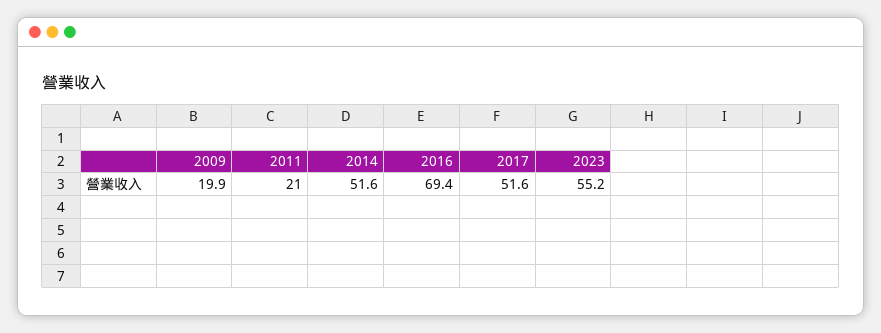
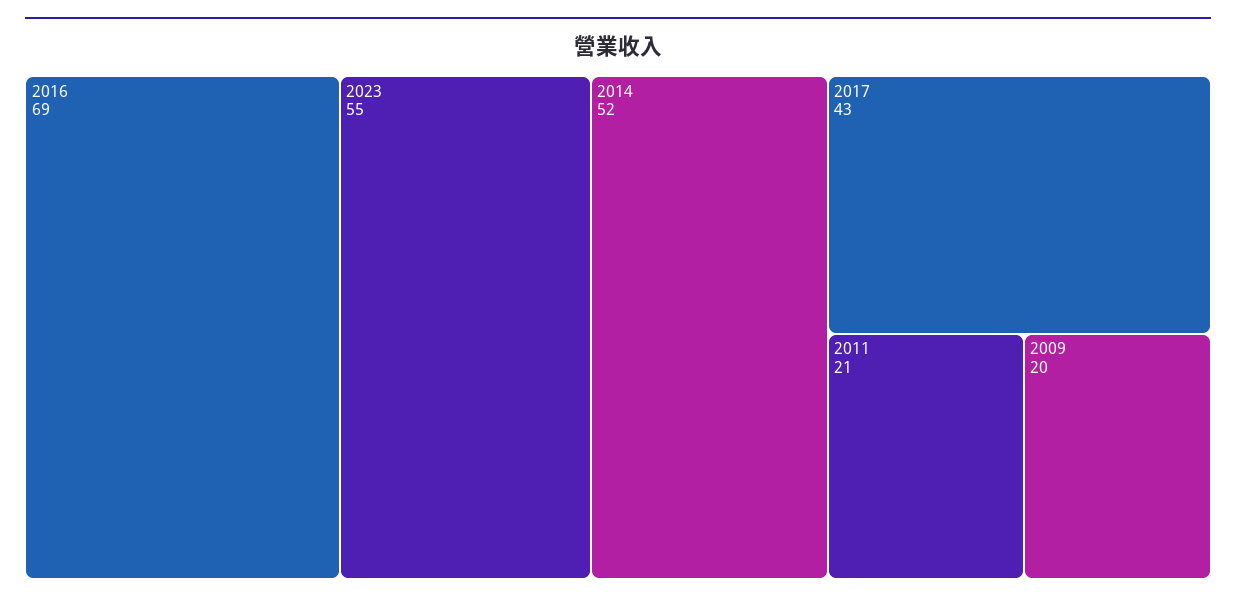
2017: 51.6 -> 43

